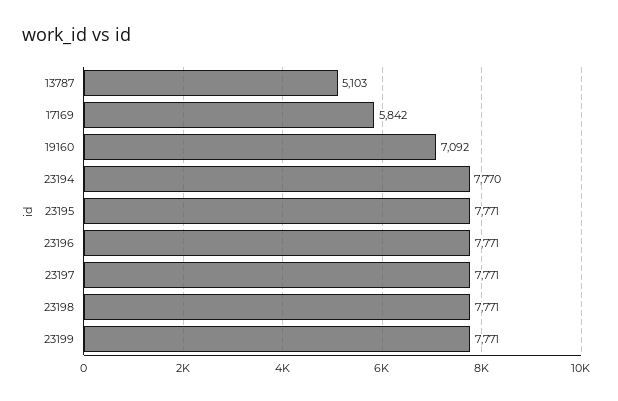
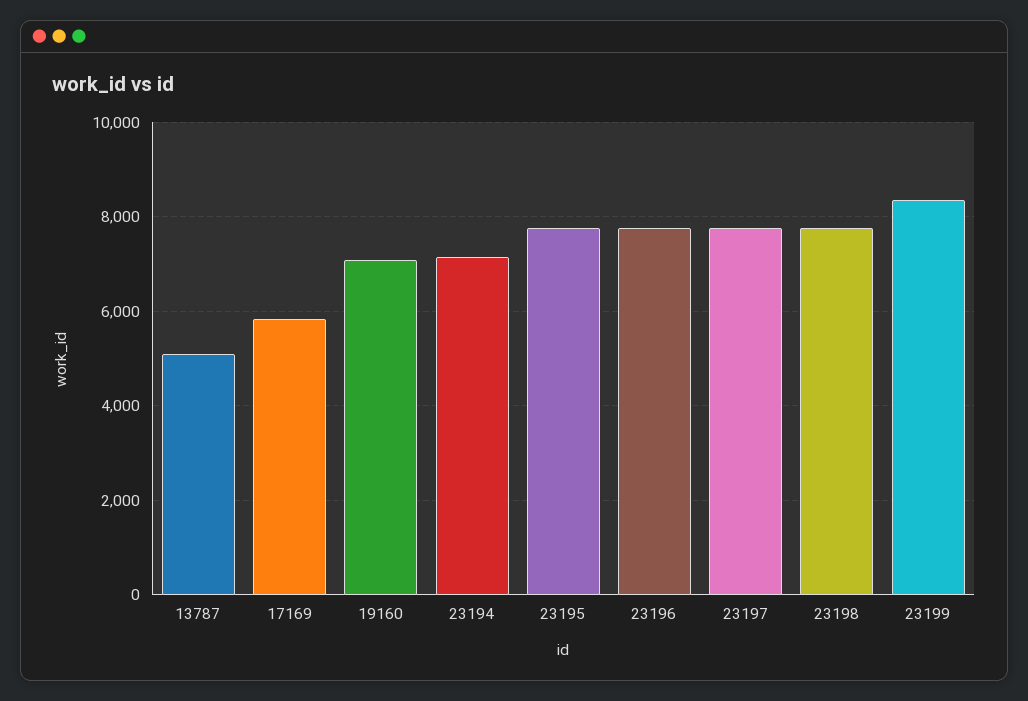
23194: 7770 -> 7200
23199: 7771 -> 8400

